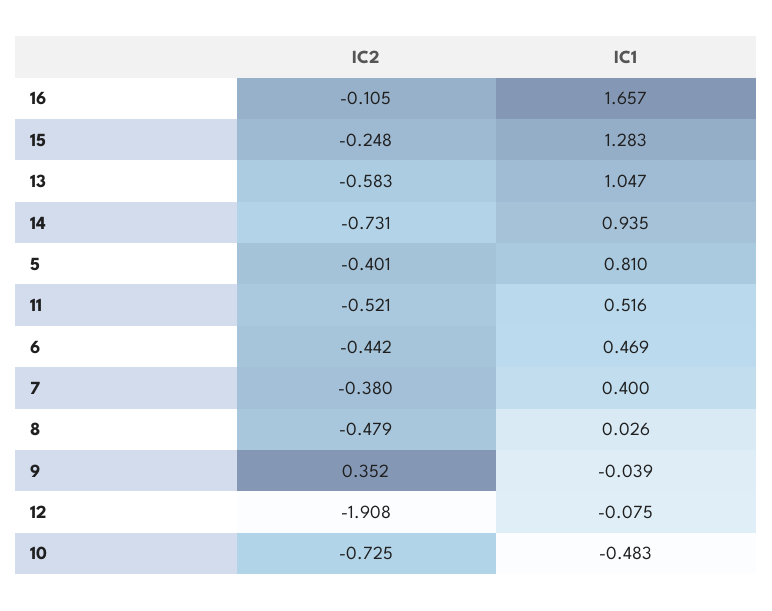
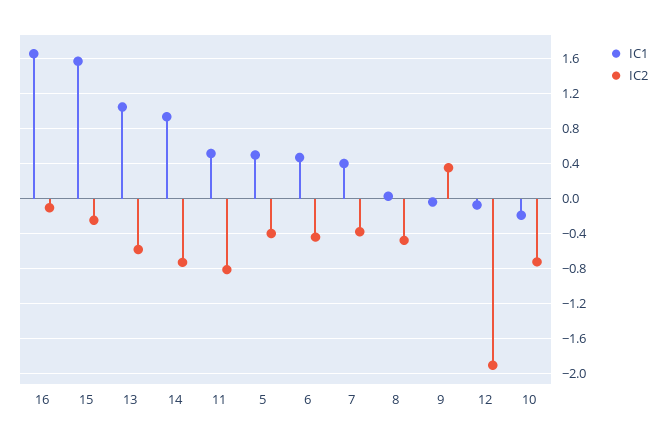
IC1, 15: 1.283 -> 1.6
IC1, 5: 0.81 -> 0.5
IC2, 11: -0.521 -> -0.8
IC1, 10: -0.483 -> -0.2

